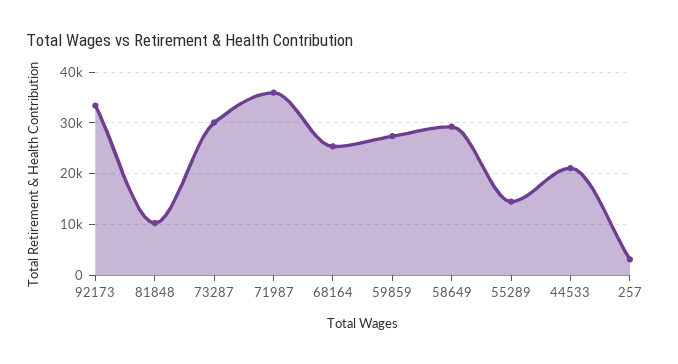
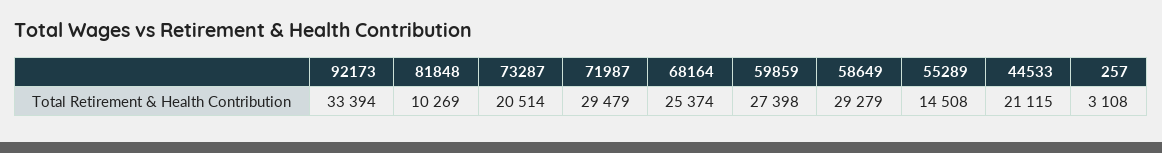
73287: 30000 -> 20514
71987: 36000 -> 29479

